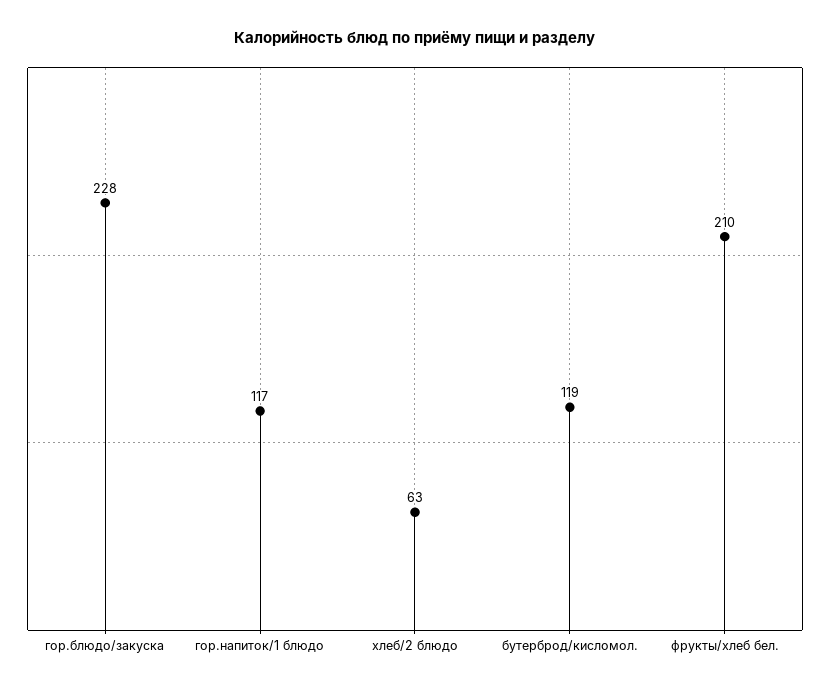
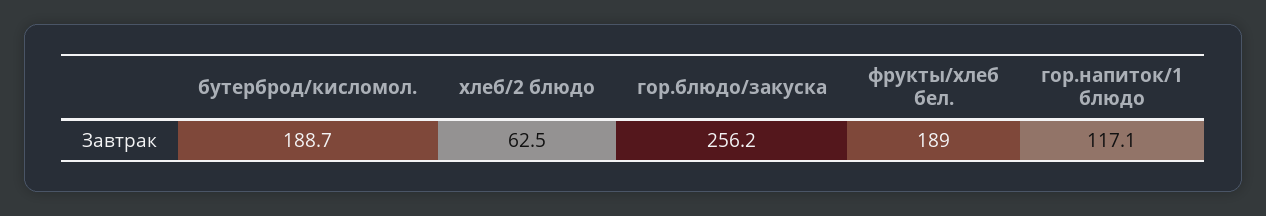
гор.блюдо/закуска: 228 -> 256.2
бутерброд/кисломол.: 119 -> 188.7
фрукты/хлеб бел.: 210 -> 189

